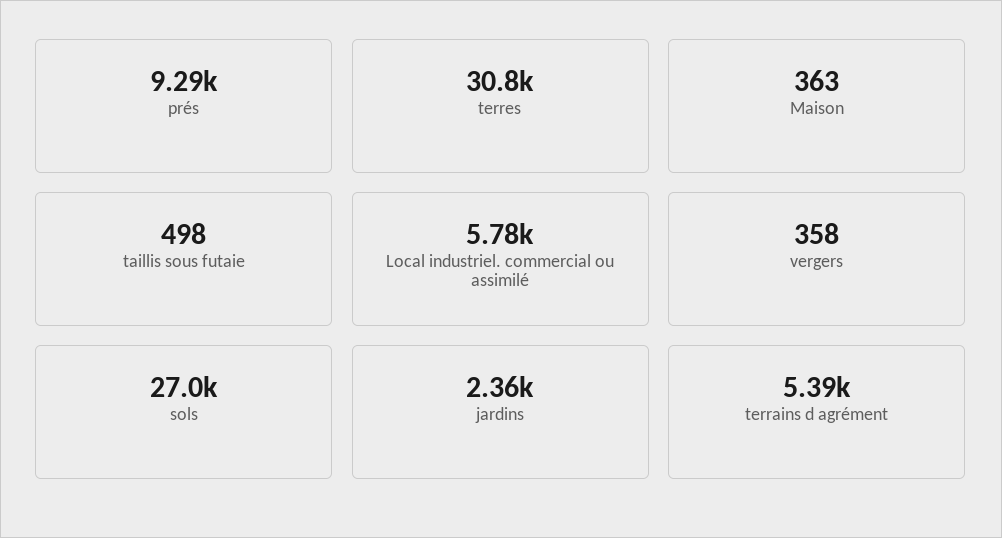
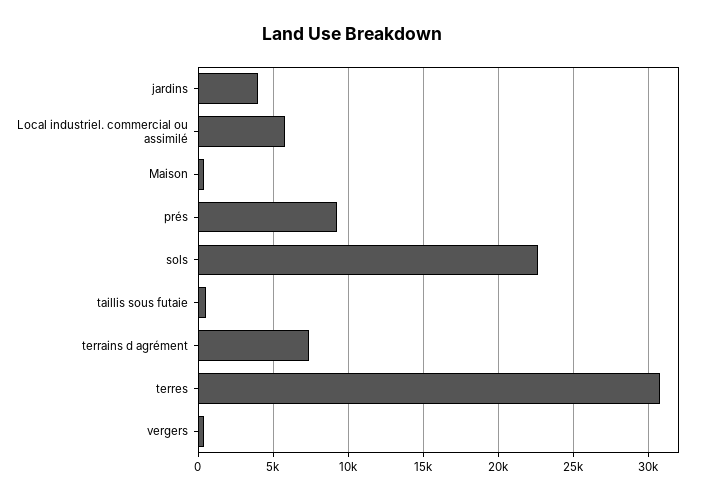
sols: 27000 -> 22500
jardins: 2360 -> 4000
terrains d agrément: 5390 -> 7500

